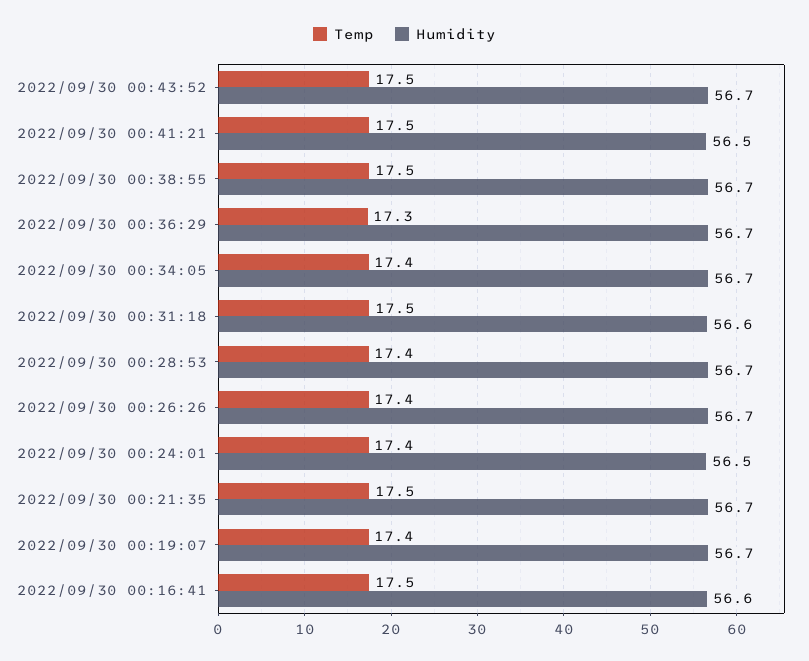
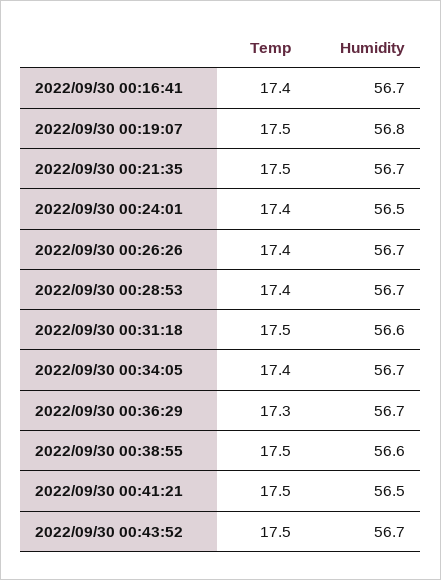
Humidity, 2022/09/30 00:38:55: 56.7 -> 56.6
Temp, 2022/09/30 00:19:07: 17.4 -> 17.5
Humidity, 2022/09/30 00:19:07: 56.7 -> 56.8
Temp, 2022/09/30 00:16:41: 17.5 -> 17.4
Humidity, 2022/09/30 00:16:41: 56.6 -> 56.7

